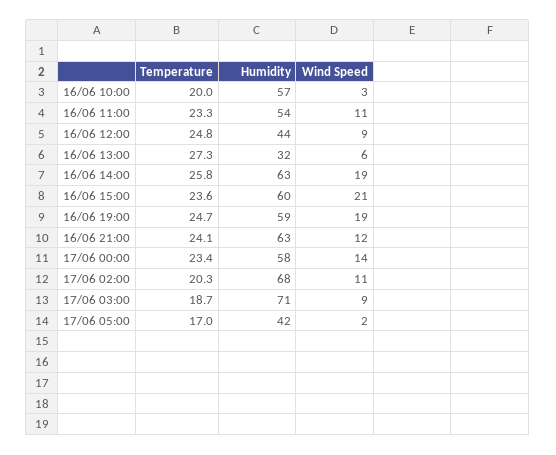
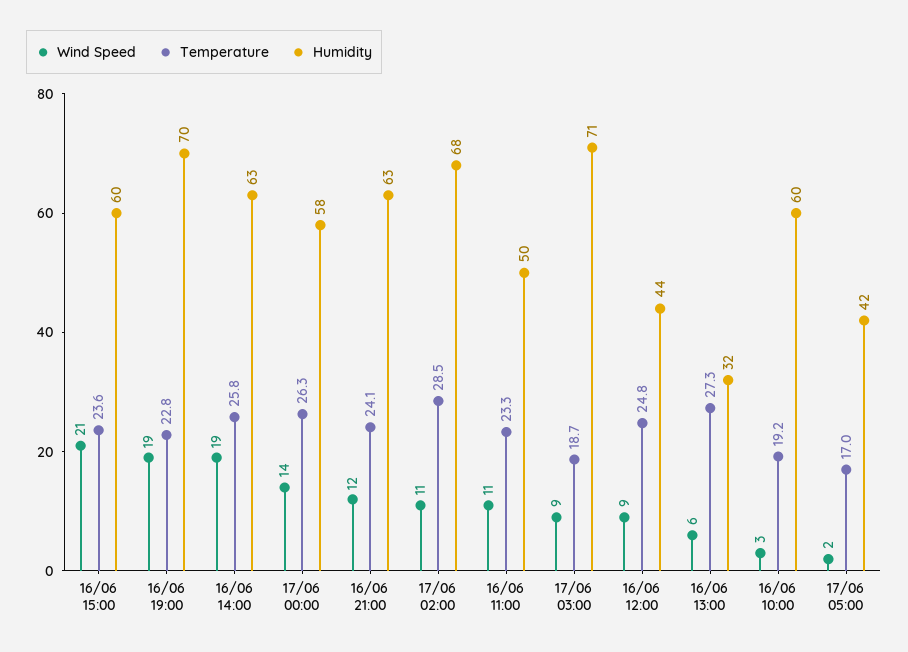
Temperature, 16/06 10:00: 20 -> 19.2
Humidity, 16/06 10:00: 57 -> 60
Humidity, 16/06 11:00: 54 -> 50
Temperature, 16/06 19:00: 24.7 -> 22.8
Humidity, 16/06 19:00: 59 -> 70
Temperature, 17/06 00:00: 23.4 -> 26.3
Temperature, 17/06 02:00: 20.3 -> 28.5

